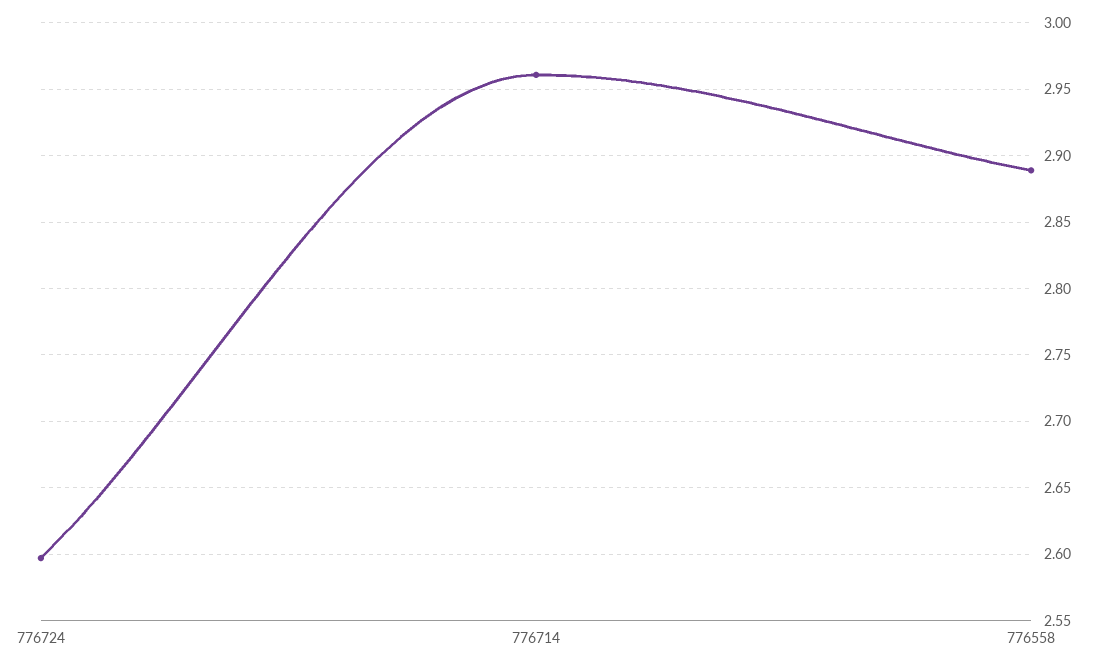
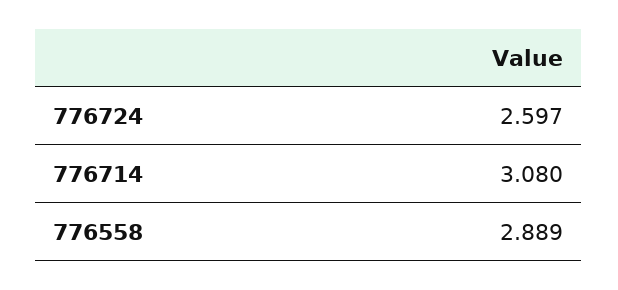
776714: 2.96 -> 3.08

